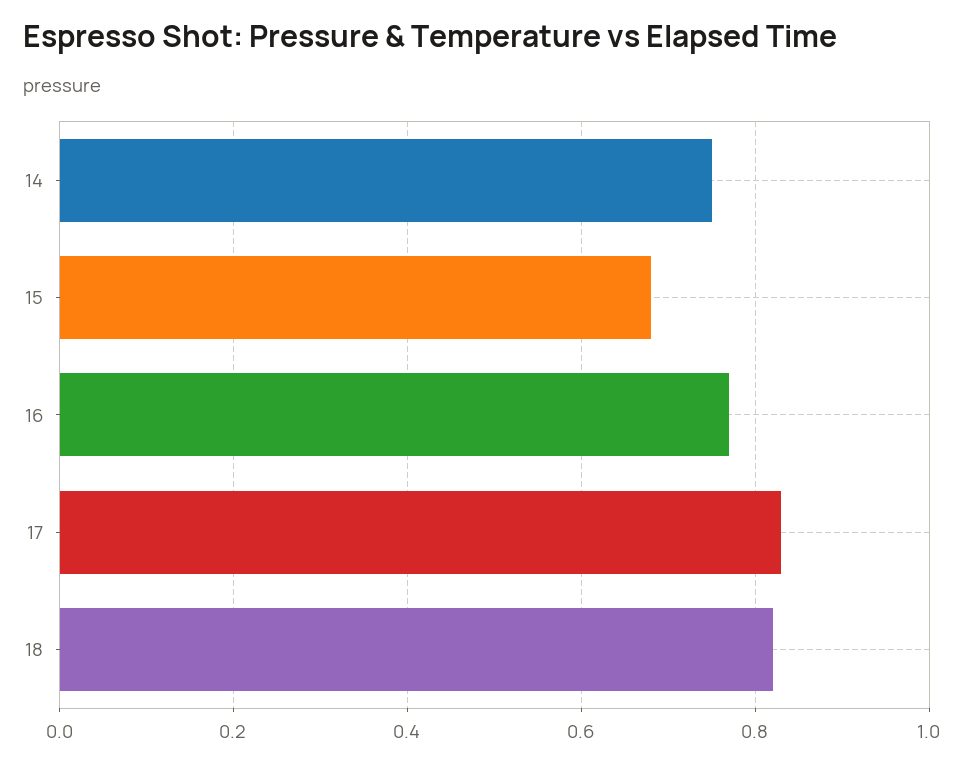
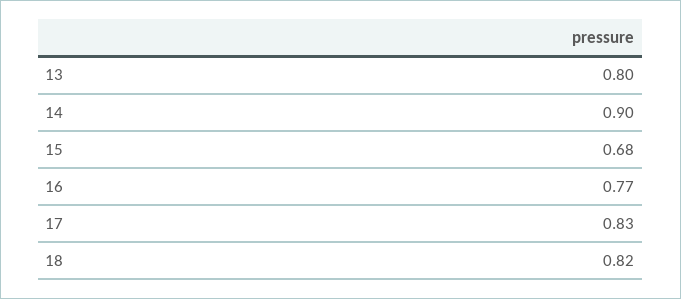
14: 0.75 -> 0.9
13: none -> 0.8

